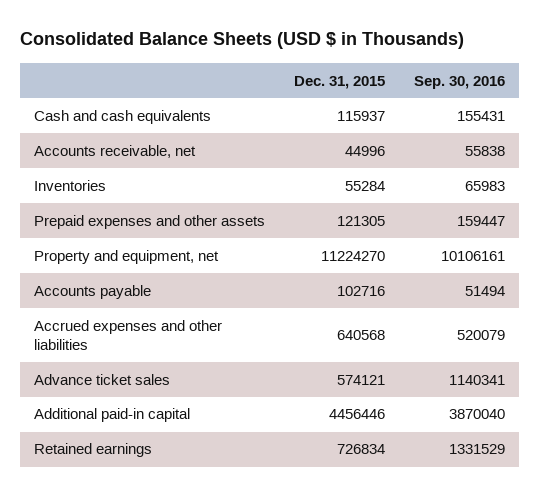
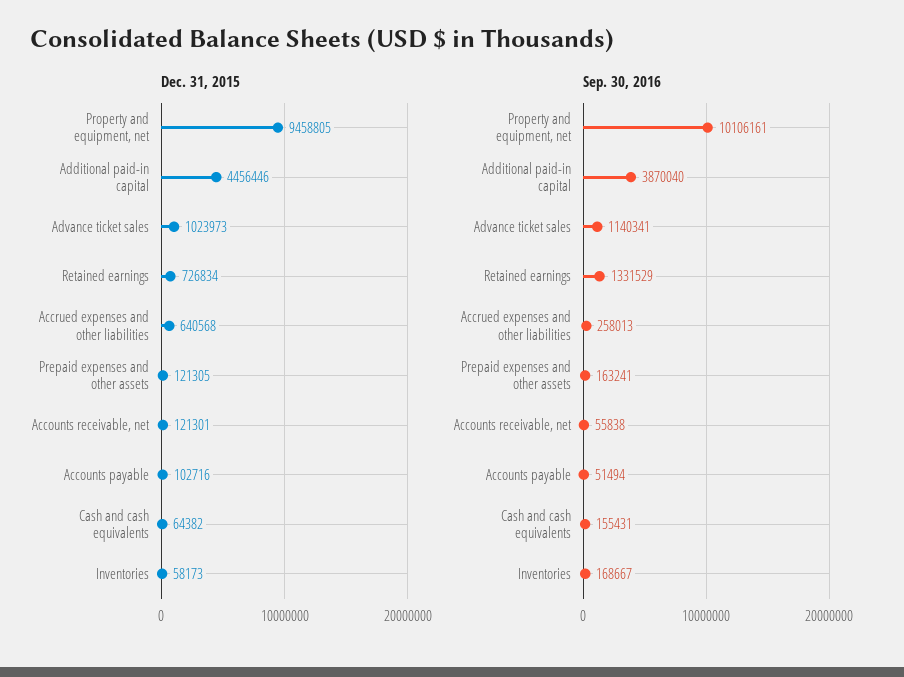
Dec. 31, 2015, Cash and cash equivalents: 115937 -> 64382
Dec. 31, 2015, Accounts receivable, net: 44996 -> 121301
Dec. 31, 2015, Inventories: 55284 -> 58173
Sep. 30, 2016, Inventories: 65983 -> 168667
Sep. 30, 2016, Prepaid expenses and other assets: 159447 -> 163241
Dec. 31, 2015, Property and equipment, net: 11224270 -> 9458805
Sep. 30, 2016, Accrued expenses and other liabilities: 520079 -> 258013
Dec. 31, 2015, Advance ticket sales: 574121 -> 1023973

